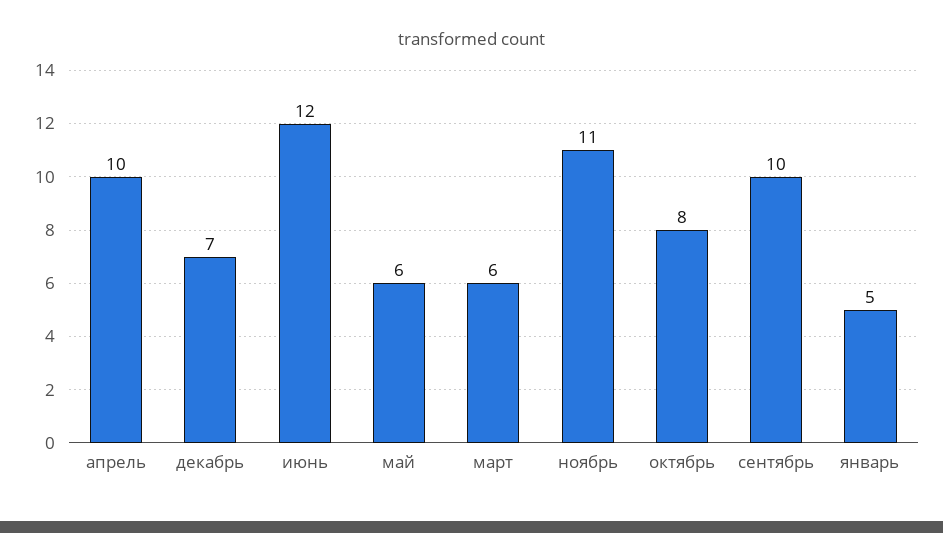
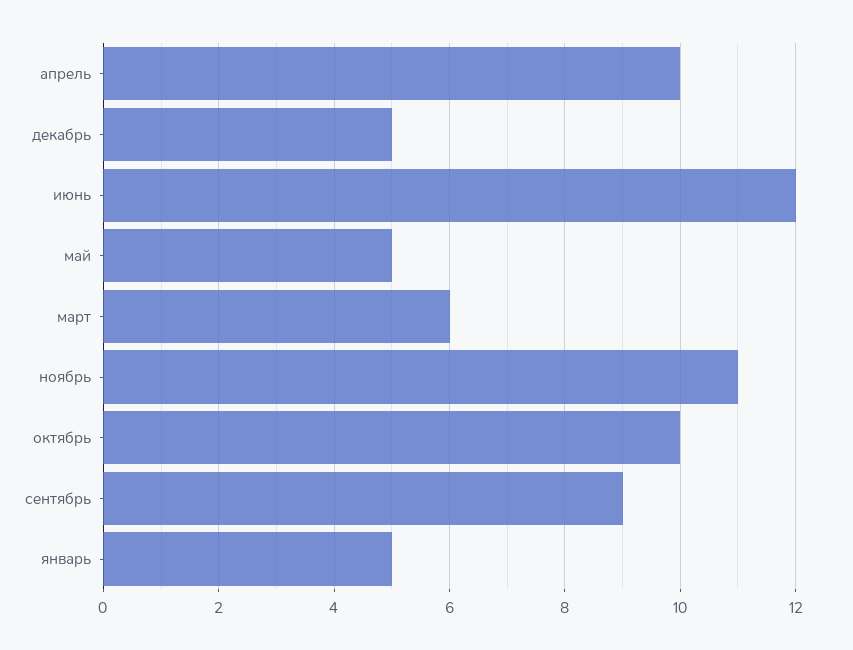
декабрь: 7 -> 5
май: 6 -> 5
октябрь: 8 -> 10
сентябрь: 10 -> 9

